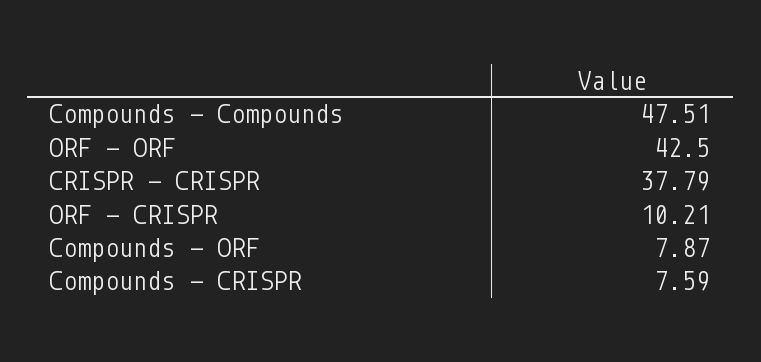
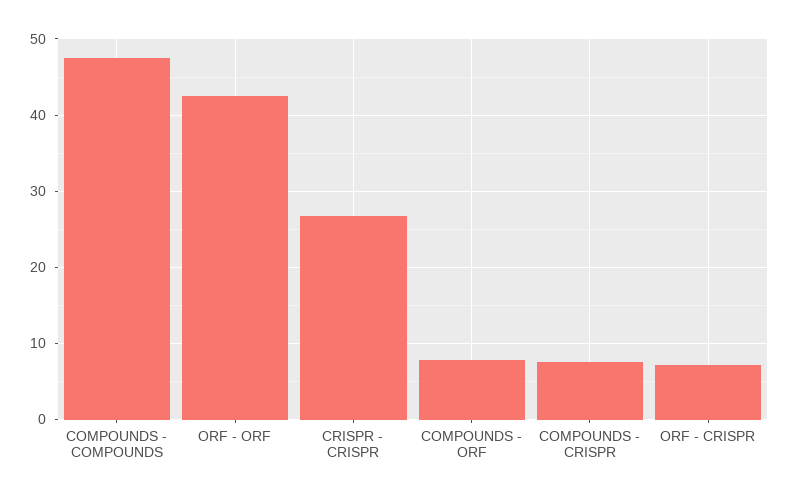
CRISPR - CRISPR: 37.79 -> 27
ORF - CRISPR: 10.21 -> 7

